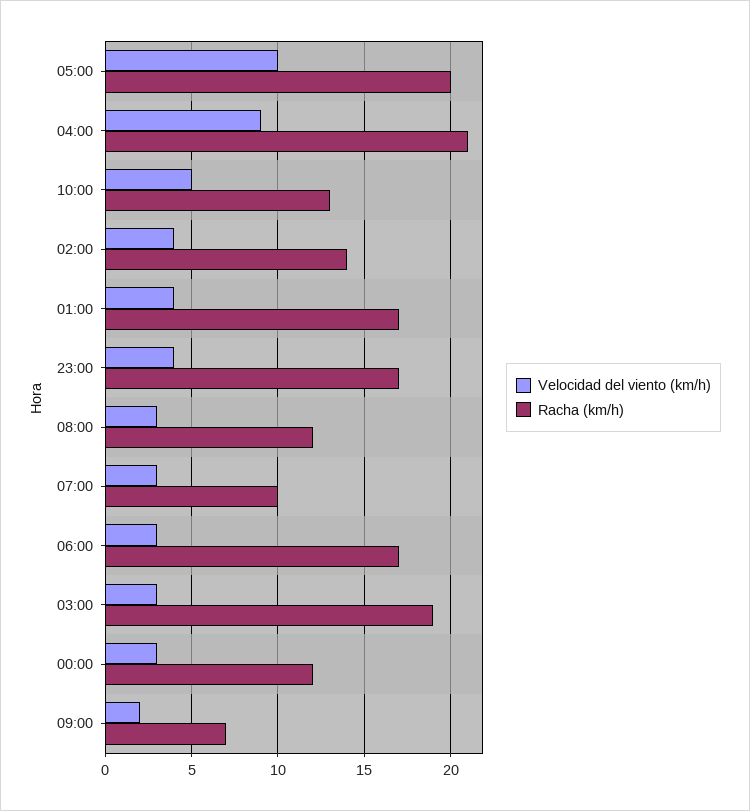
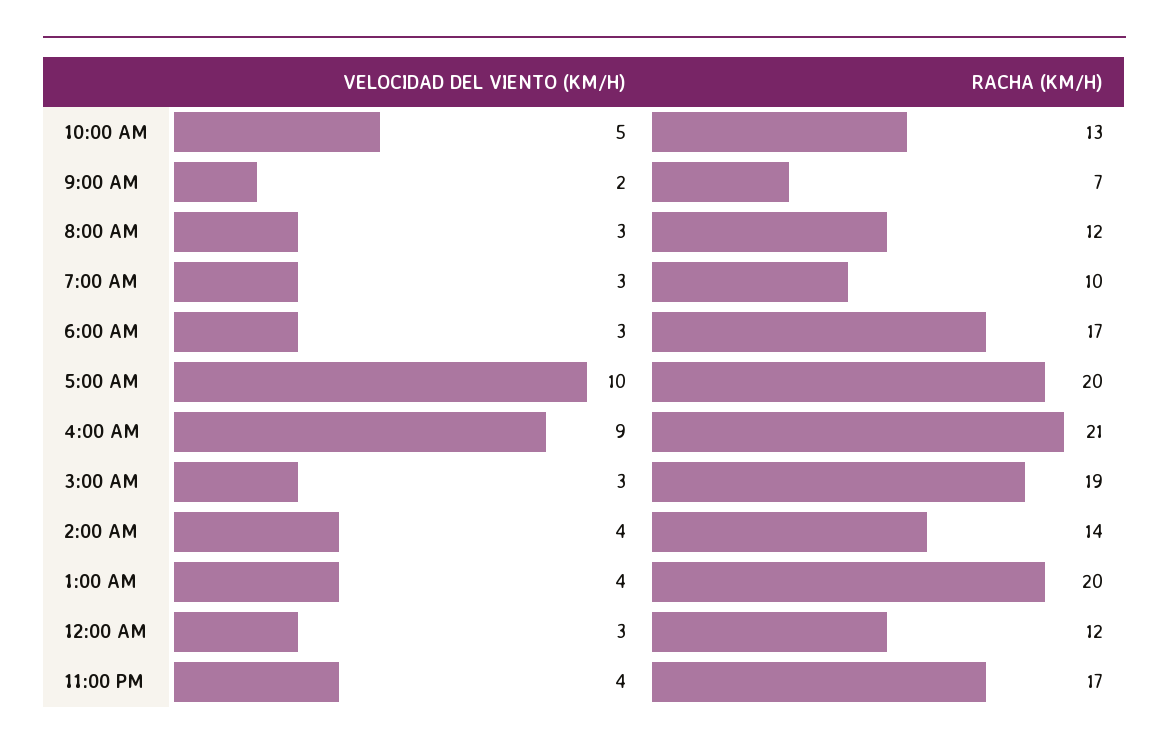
Racha (km/h), 01:00: 17 -> 20

